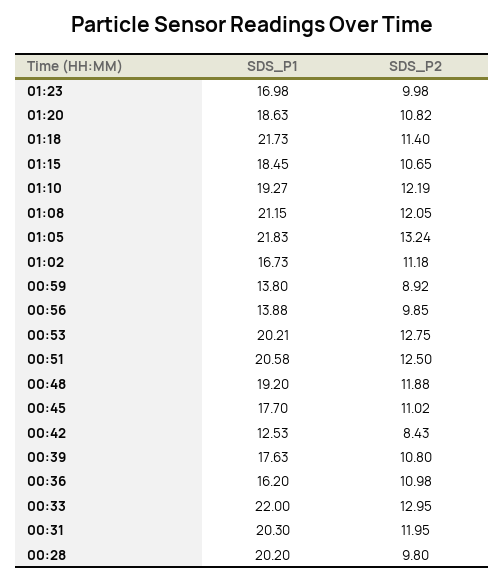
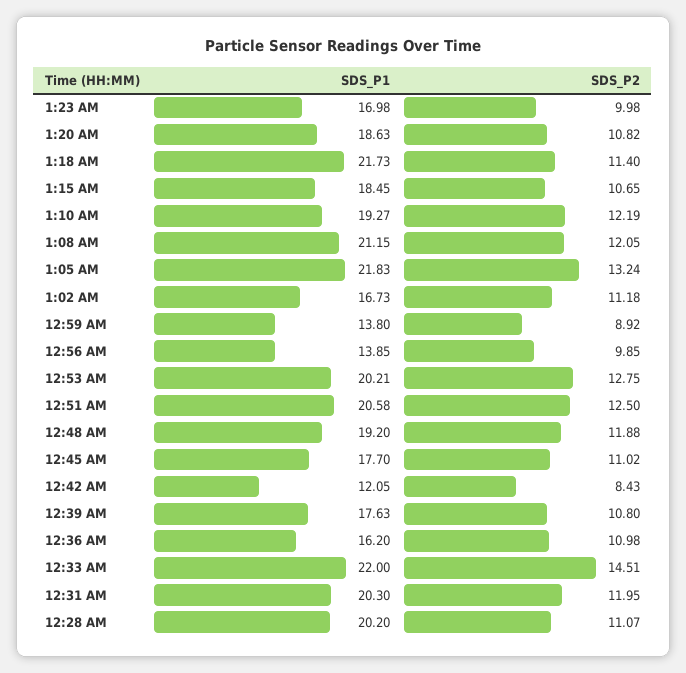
SDS_P1, 00:56: 13.88 -> 13.85
SDS_P1, 00:42: 12.53 -> 12.05
SDS_P2, 00:33: 12.95 -> 14.51
SDS_P2, 00:28: 9.8 -> 11.07

